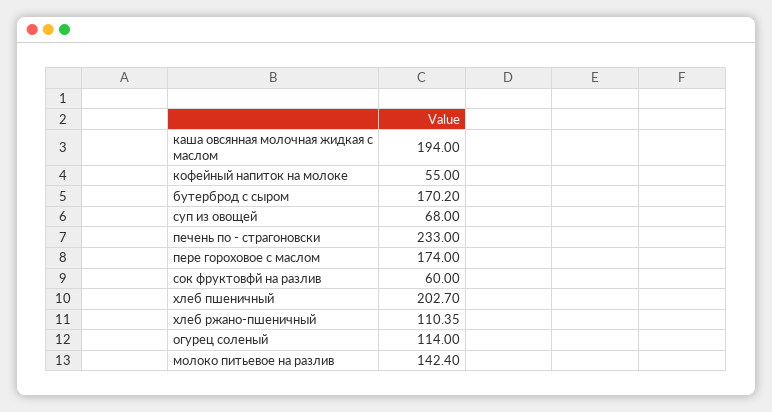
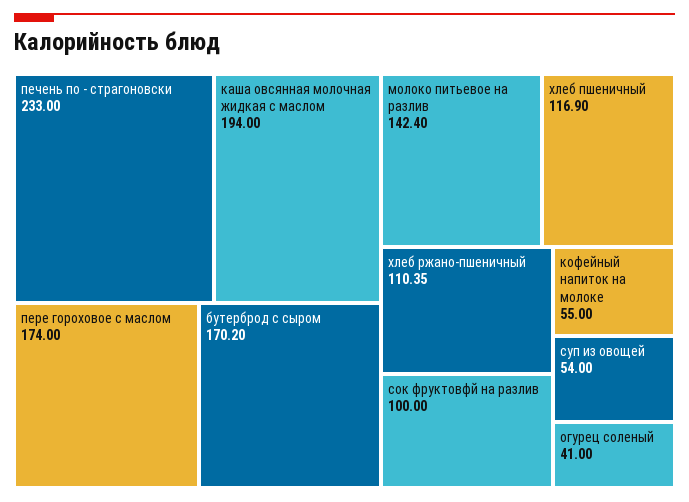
суп из овощей: 68 -> 54
сок фруктовфй на разлив: 60 -> 100
хлеб пшеничный: 202.7 -> 116.9
огурец соленый: 114 -> 41

